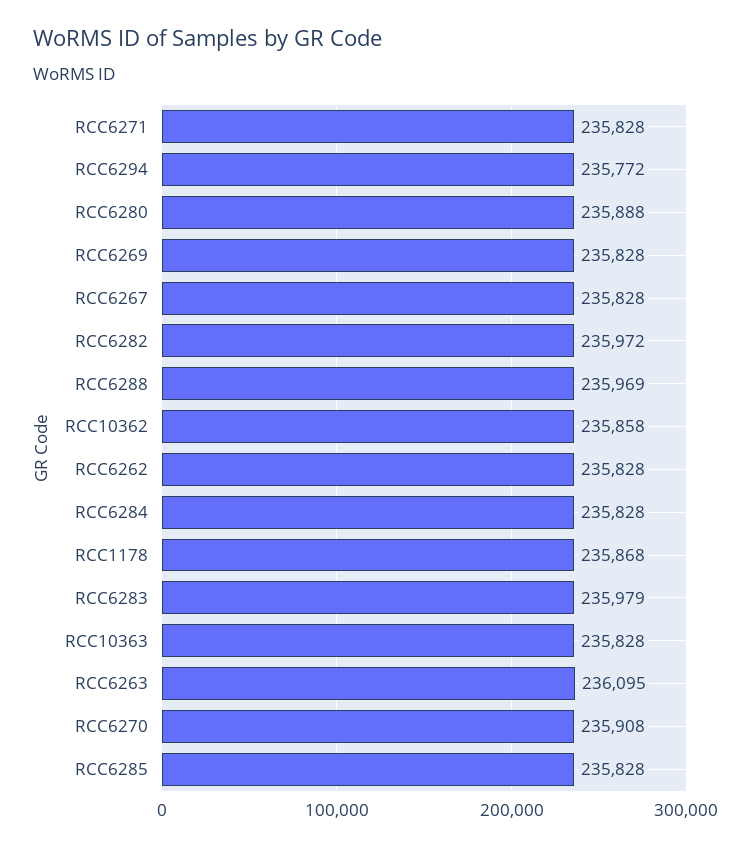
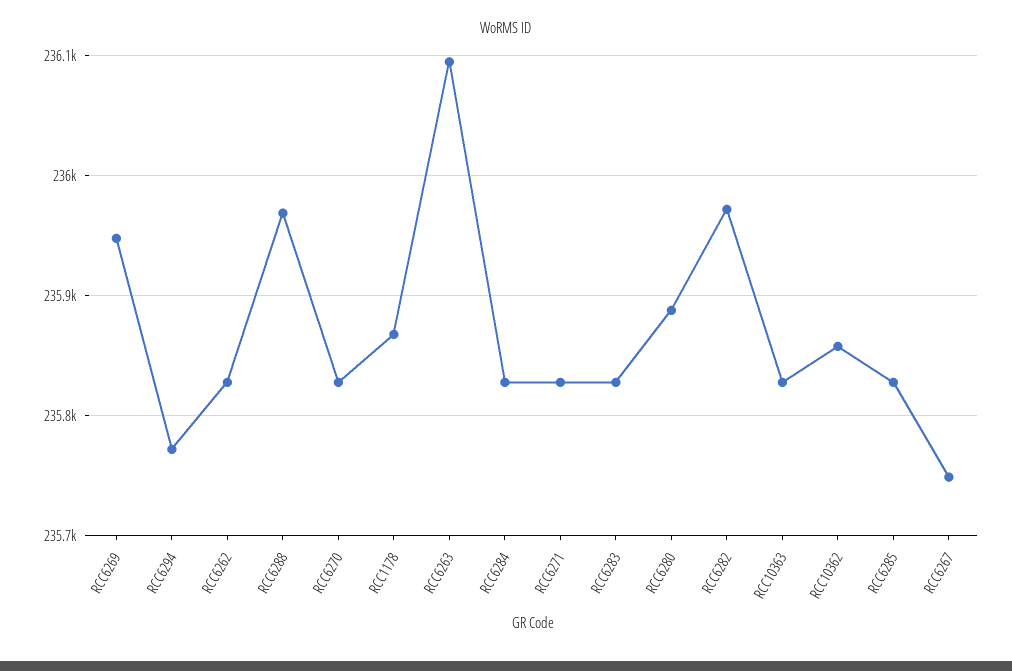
RCC6269: 235828 -> 235950
RCC6267: 235828 -> 235750
RCC6283: 235979 -> 235830
RCC6270: 235908 -> 235830

